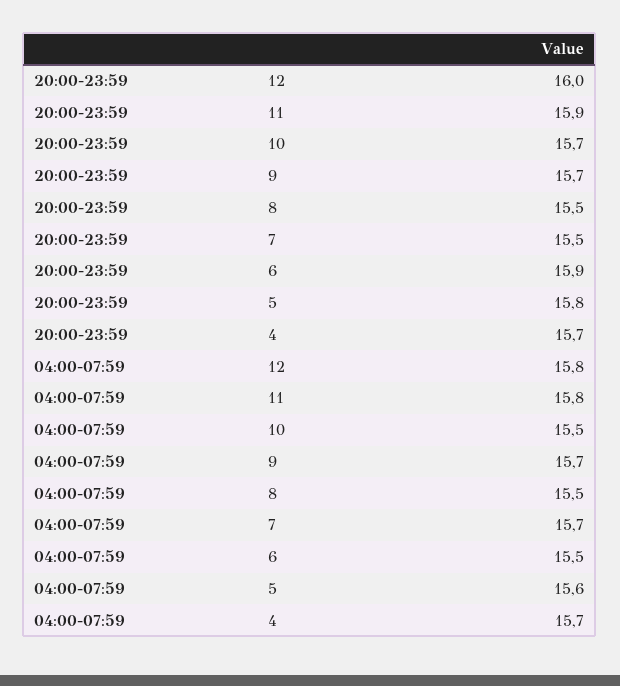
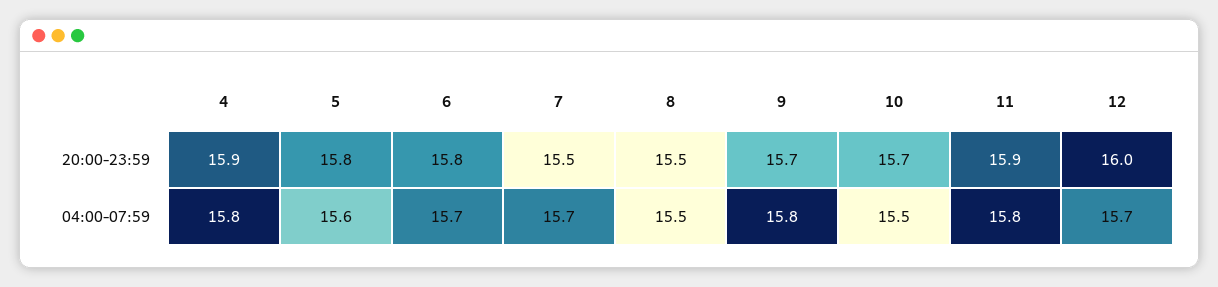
20:00-23:59, 6: 15.9 -> 15.8
20:00-23:59, 4: 15.7 -> 15.9
04:00-07:59, 12: 15.8 -> 15.7
04:00-07:59, 9: 15.7 -> 15.8
04:00-07:59, 6: 15.5 -> 15.7
04:00-07:59, 4: 15.7 -> 15.8

